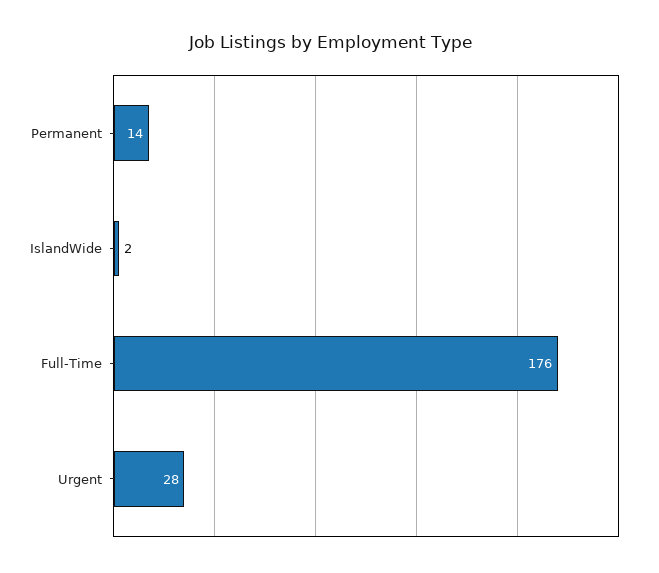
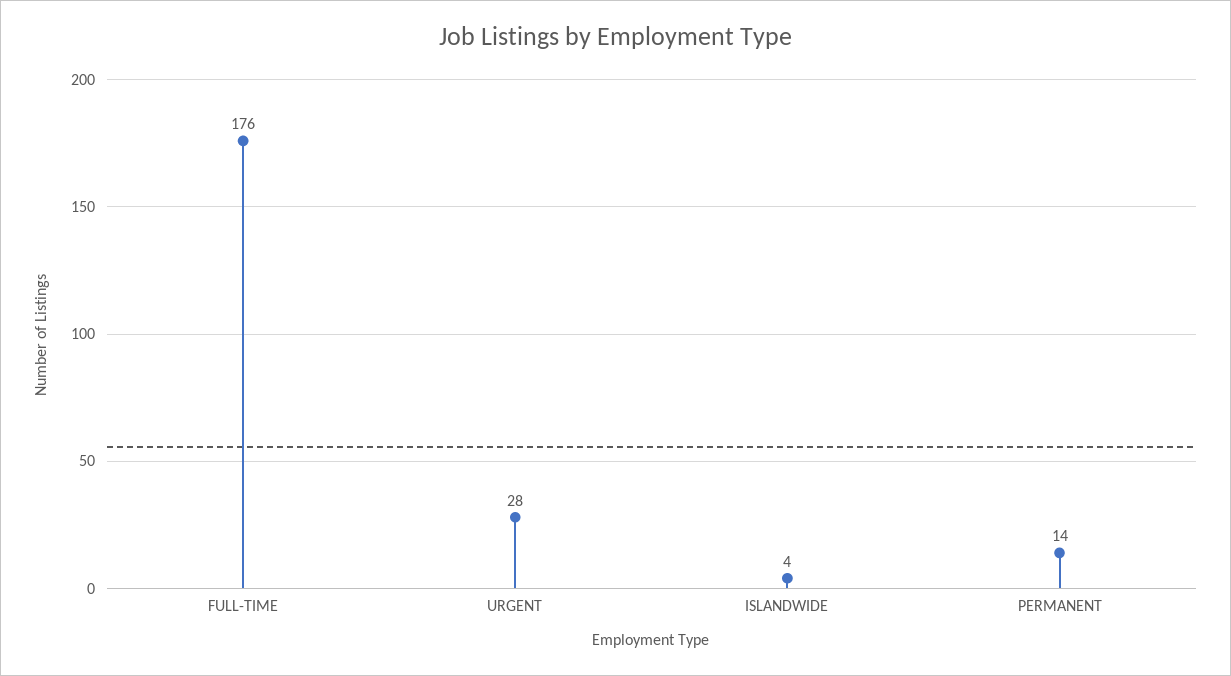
IslandWide: 2 -> 4

